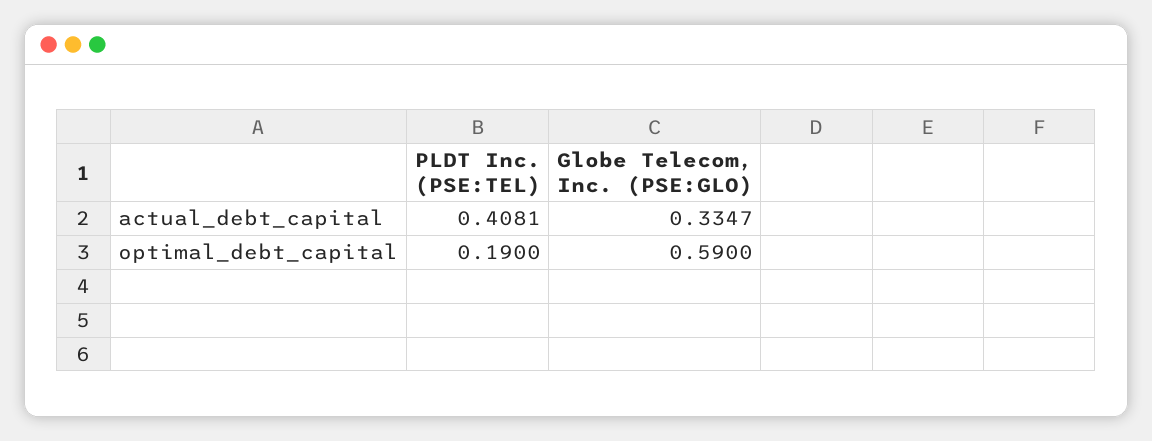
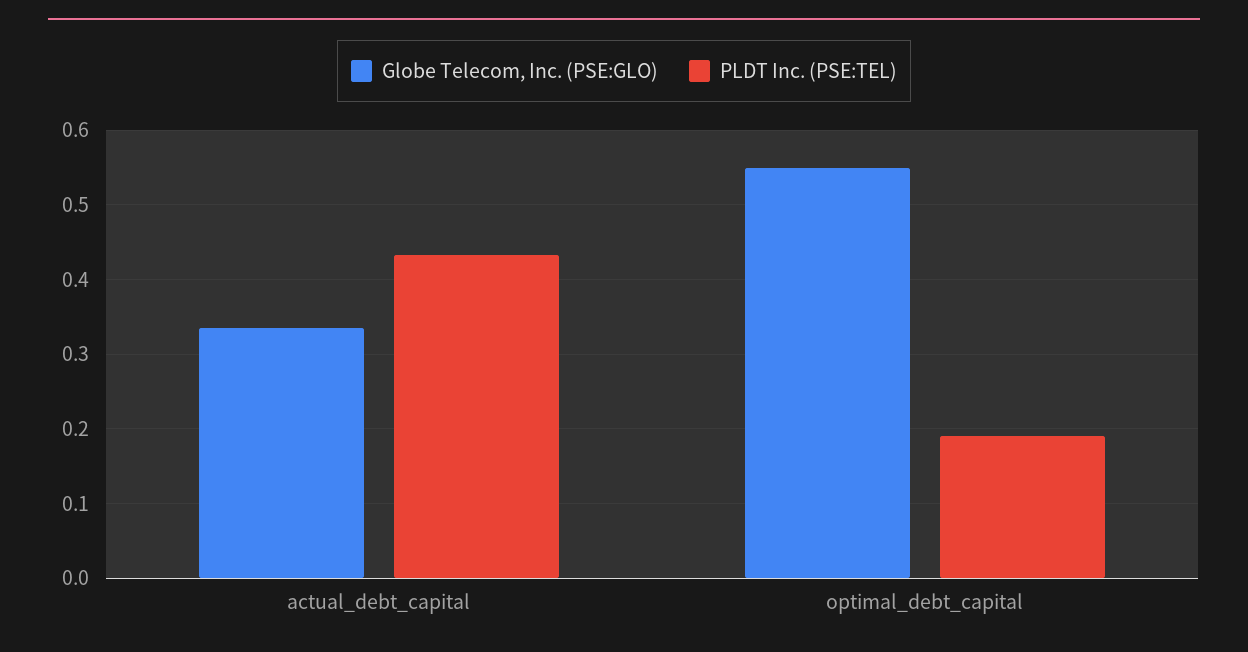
PLDT Inc. (PSE:TEL), actual_debt_capital: 0.4081 -> 0.43
Globe Telecom, Inc. (PSE:GLO), optimal_debt_capital: 0.59 -> 0.55

